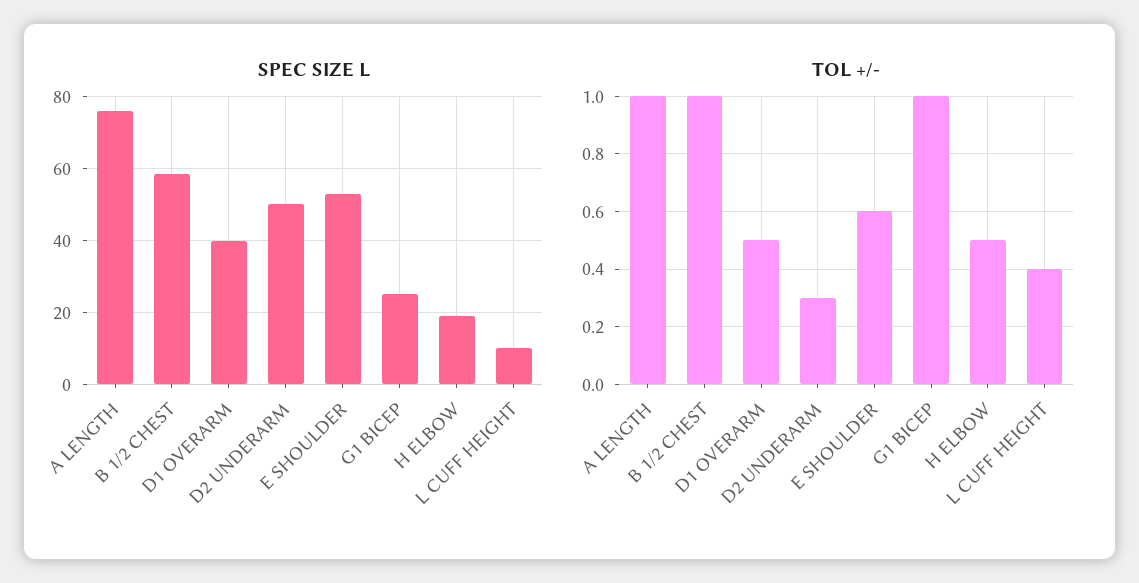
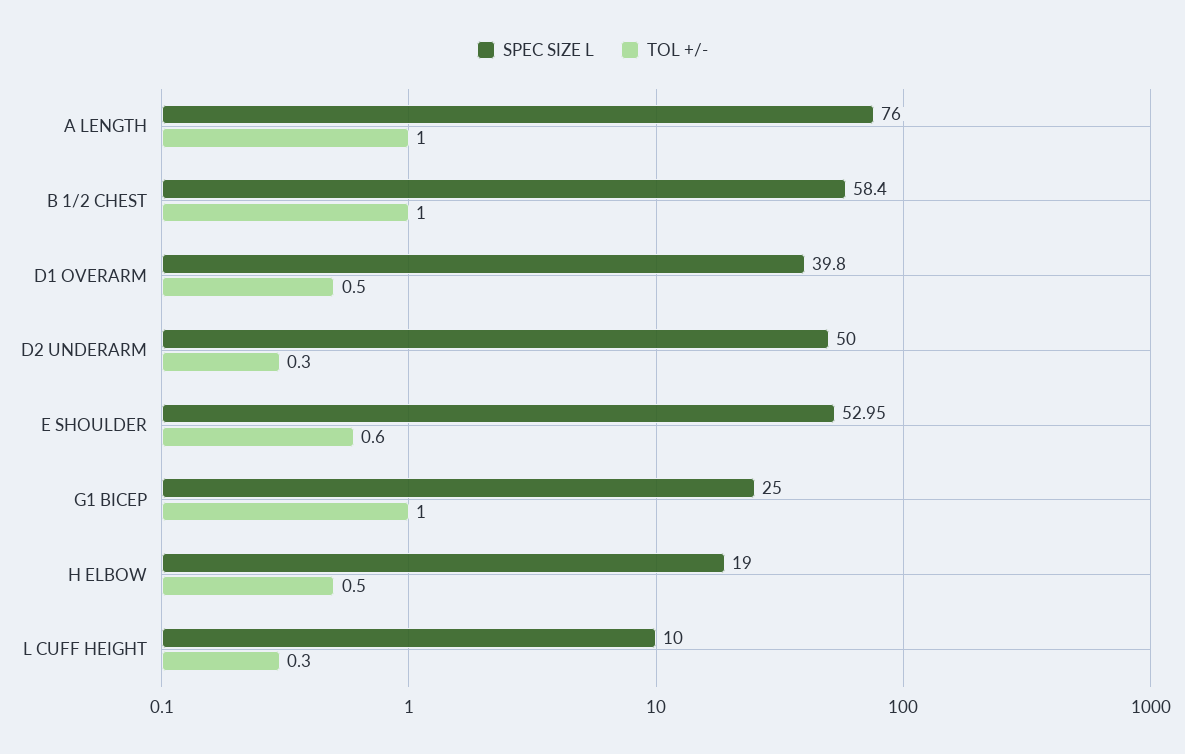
TOL +/-, L CUFF HEIGHT: 0.4 -> 0.3

